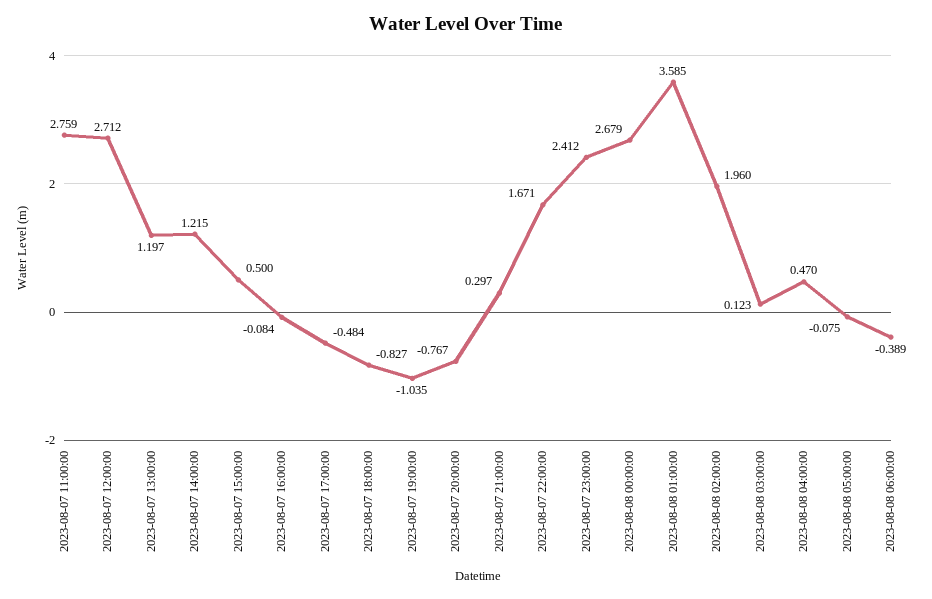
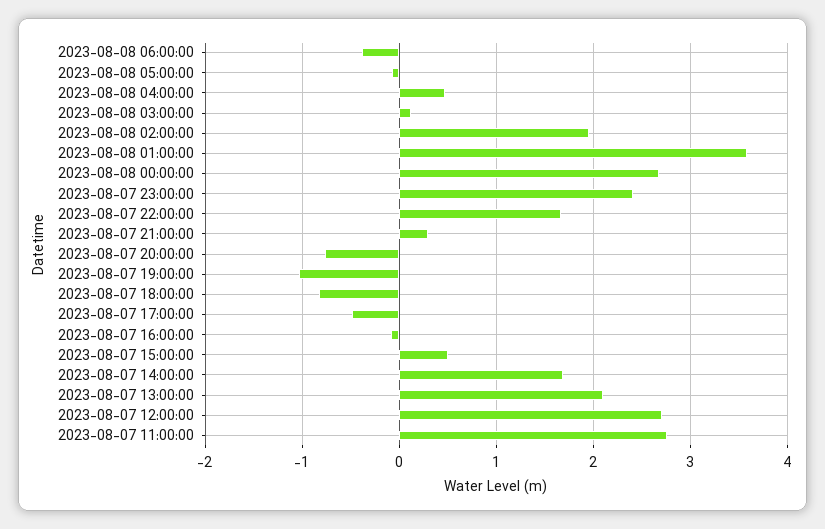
2023-08-07 13:00:00: 1.197 -> 2.1
2023-08-07 14:00:00: 1.215 -> 1.7

